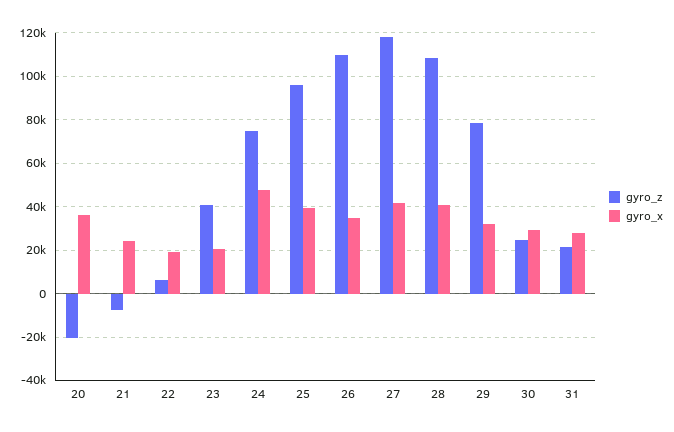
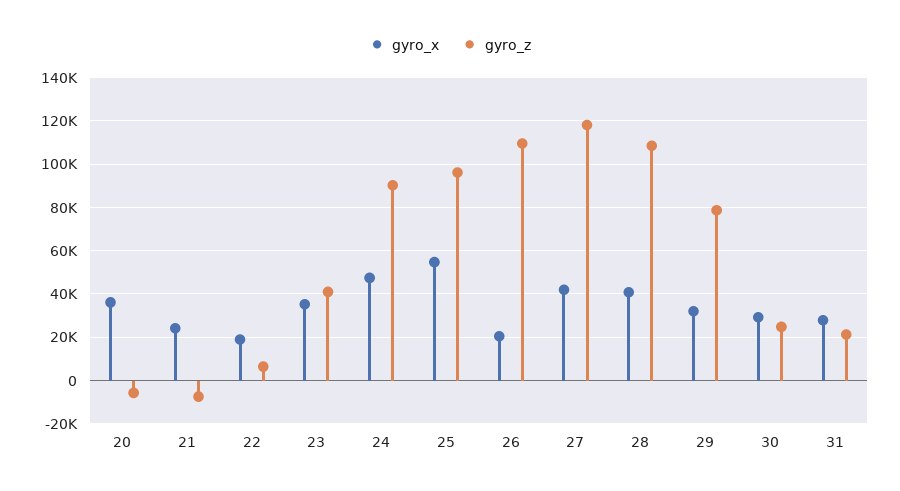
gyro_z, 20: -20000 -> -5000
gyro_x, 23: 20000 -> 35000
gyro_z, 24: 75000 -> 90000
gyro_x, 25: 40000 -> 55000
gyro_x, 26: 35000 -> 20000

